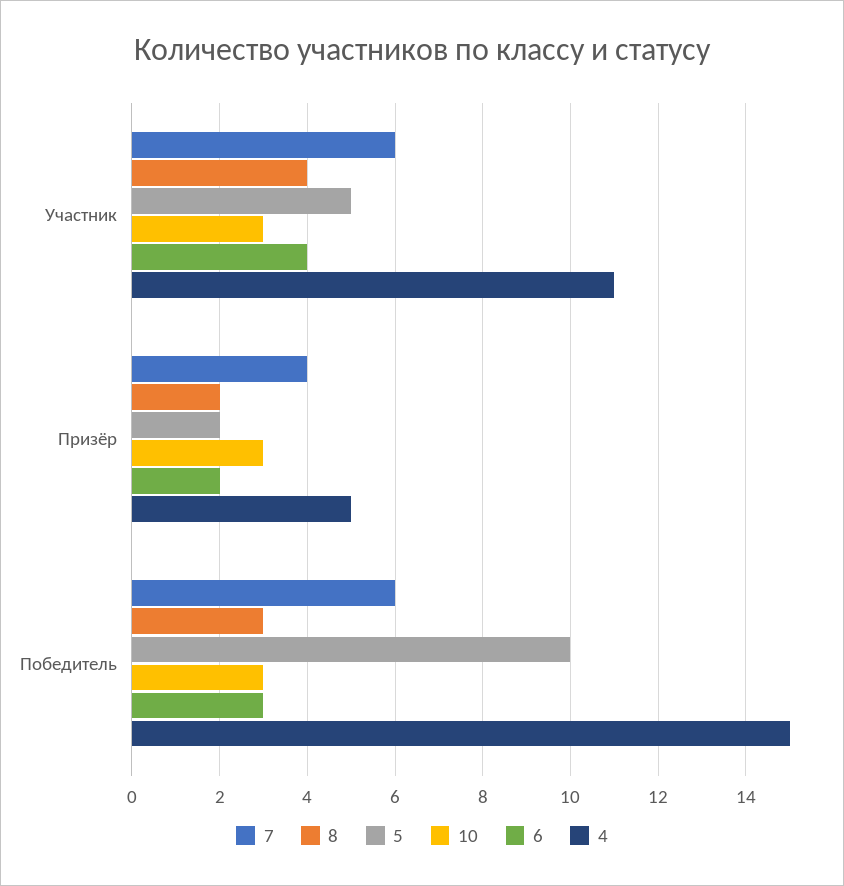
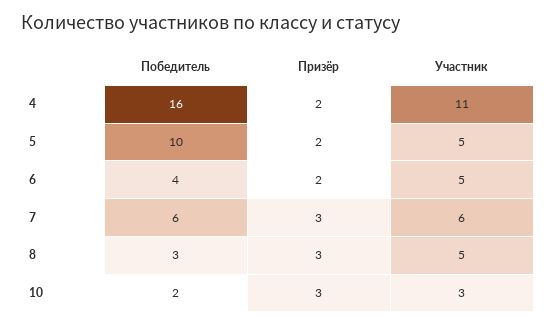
8, Участник: 4 -> 5
6, Участник: 4 -> 5
7, Призёр: 4 -> 3
8, Призёр: 2 -> 3
4, Призёр: 5 -> 2
10, Победитель: 3 -> 2
6, Победитель: 3 -> 4
4, Победитель: 15 -> 16

